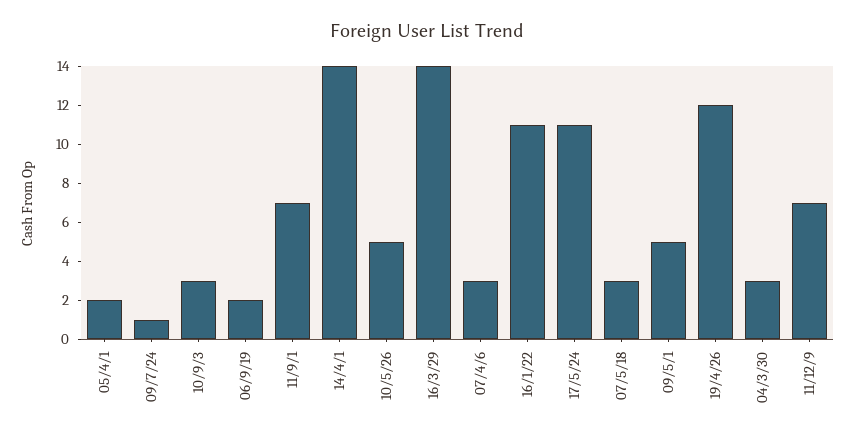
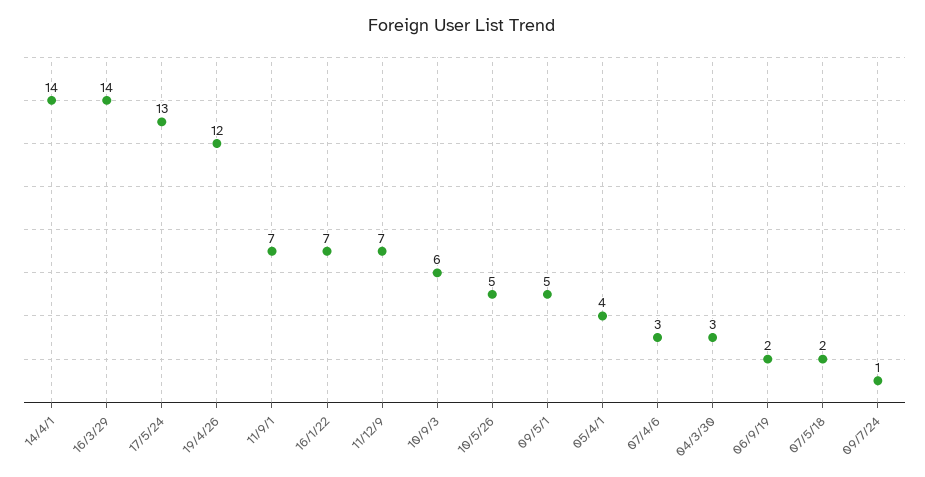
05/4/1: 2 -> 4
10/9/3: 3 -> 6
16/1/22: 11 -> 7
17/5/24: 11 -> 13
07/5/18: 3 -> 2

